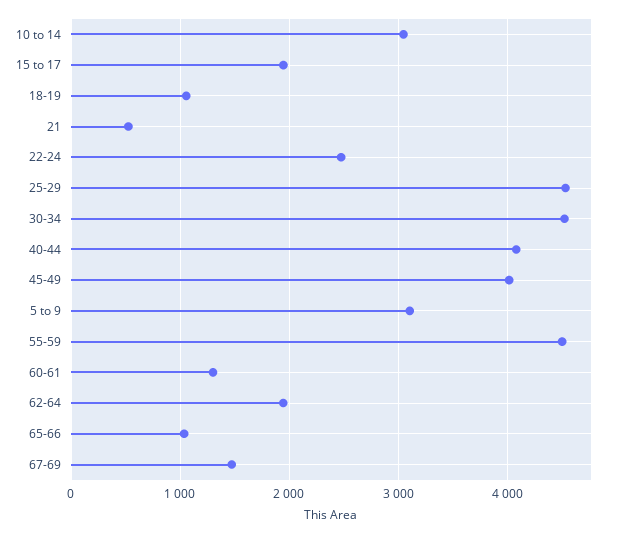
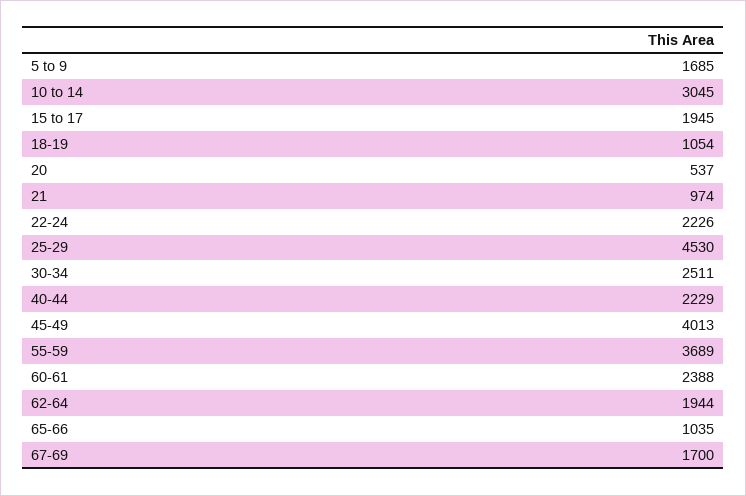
21: 500 -> 974
22-24: 2500 -> 2226
30-34: 4500 -> 2511
40-44: 4100 -> 2229
5 to 9: 3100 -> 1685
55-59: 4500 -> 3689
60-61: 1300 -> 2388
67-69: 1500 -> 1700
20: none -> 537

